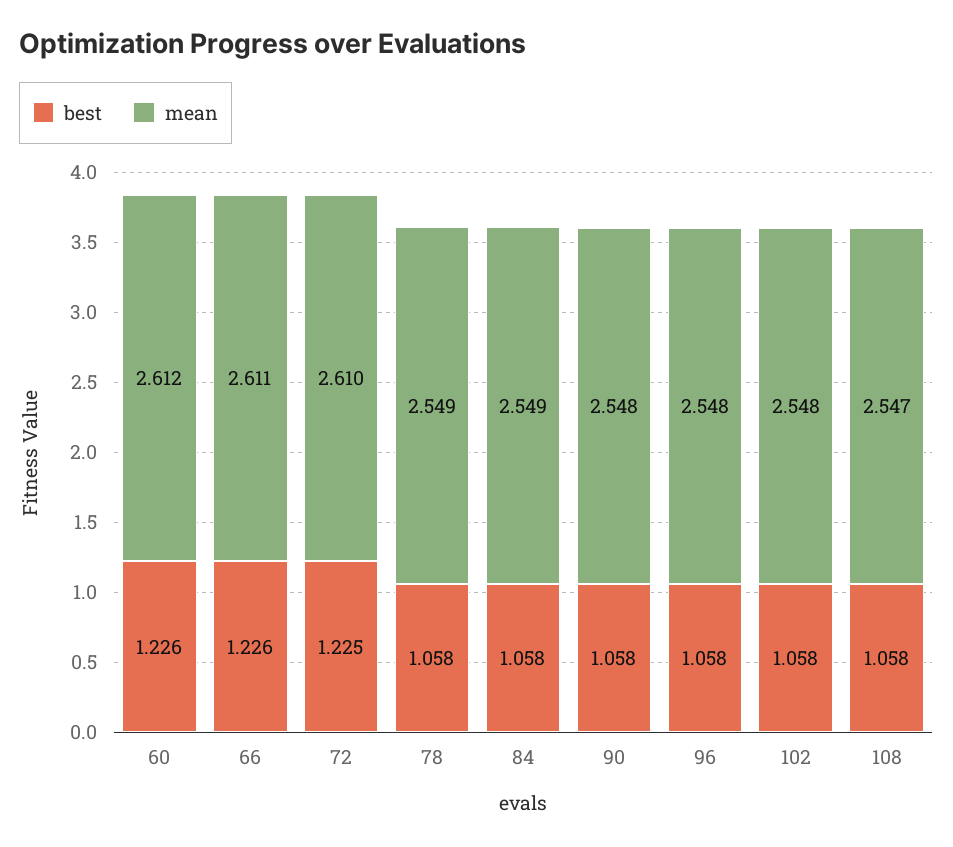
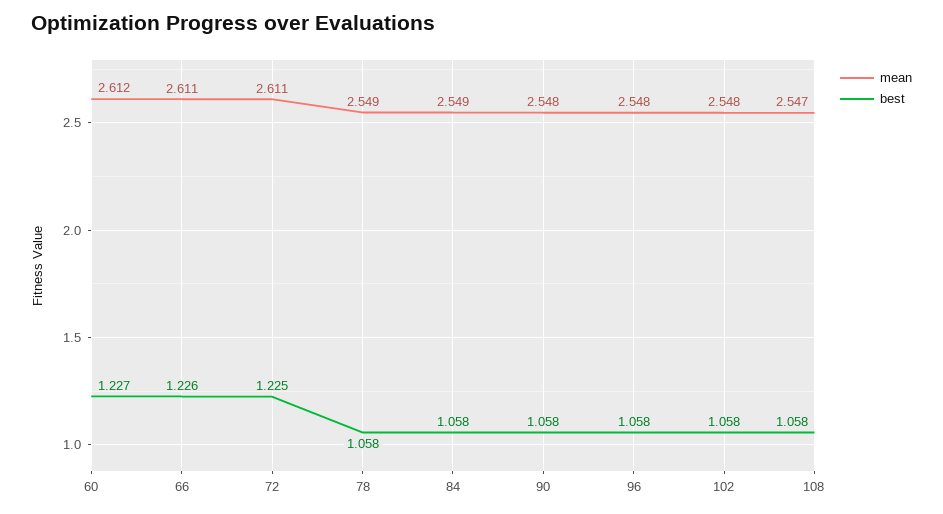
best, 60: 1.226 -> 1.227
mean, 72: 2.61 -> 2.611

